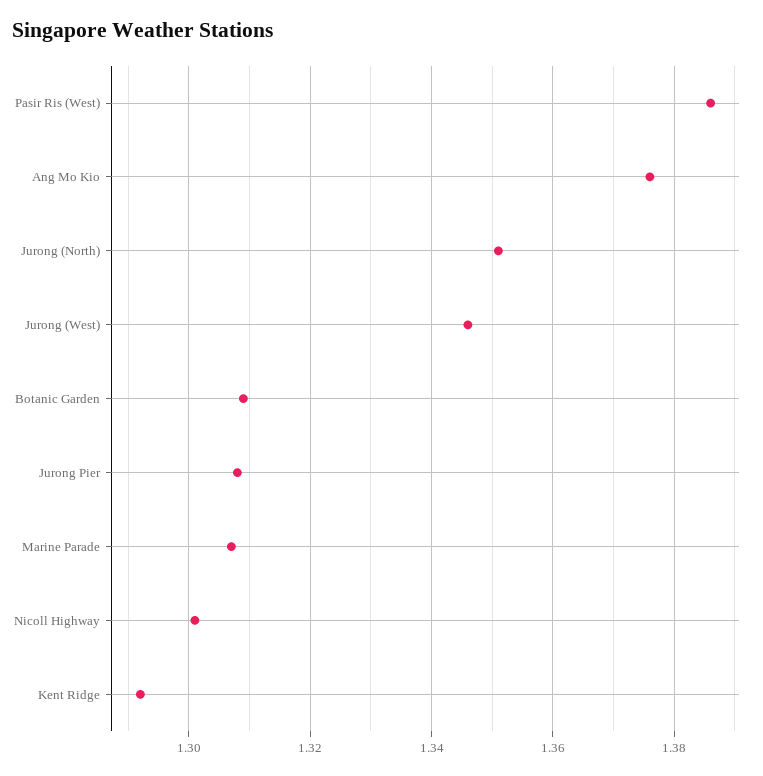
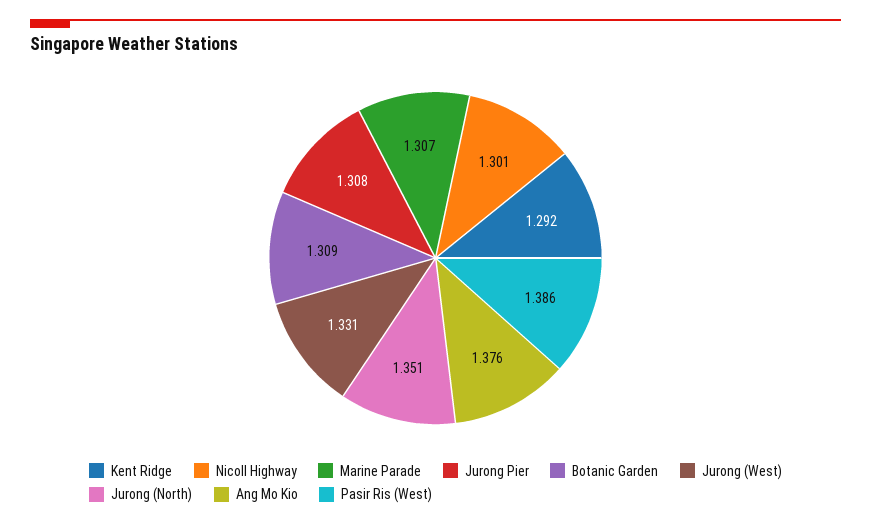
Jurong (West): 1.345 -> 1.331

